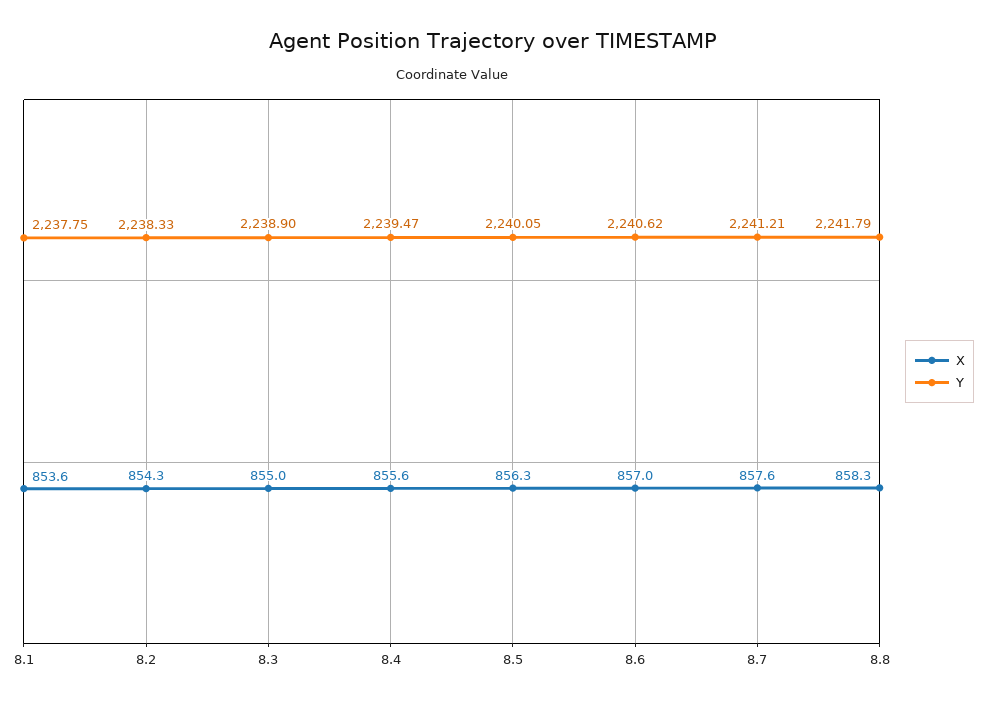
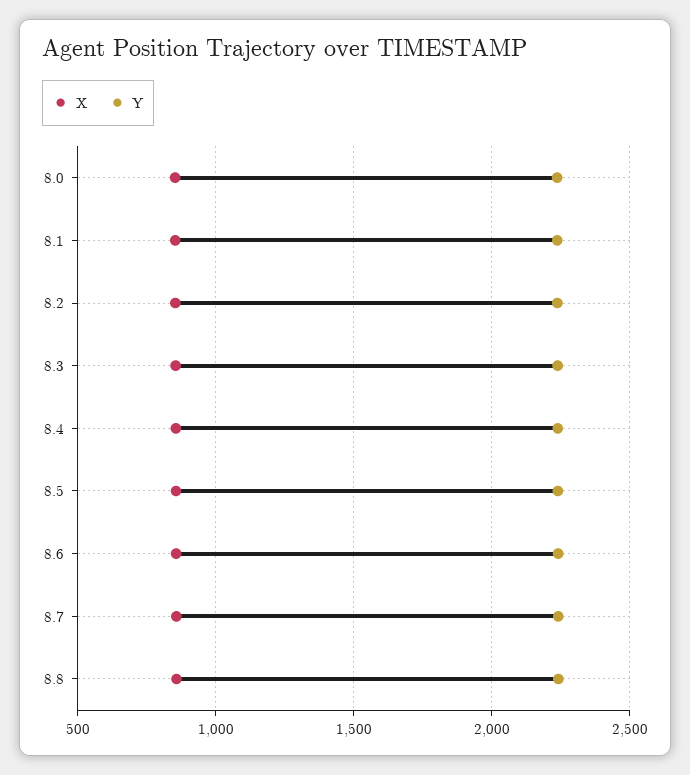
X, 8.0: none -> 850
Y, 8.0: none -> 2250

